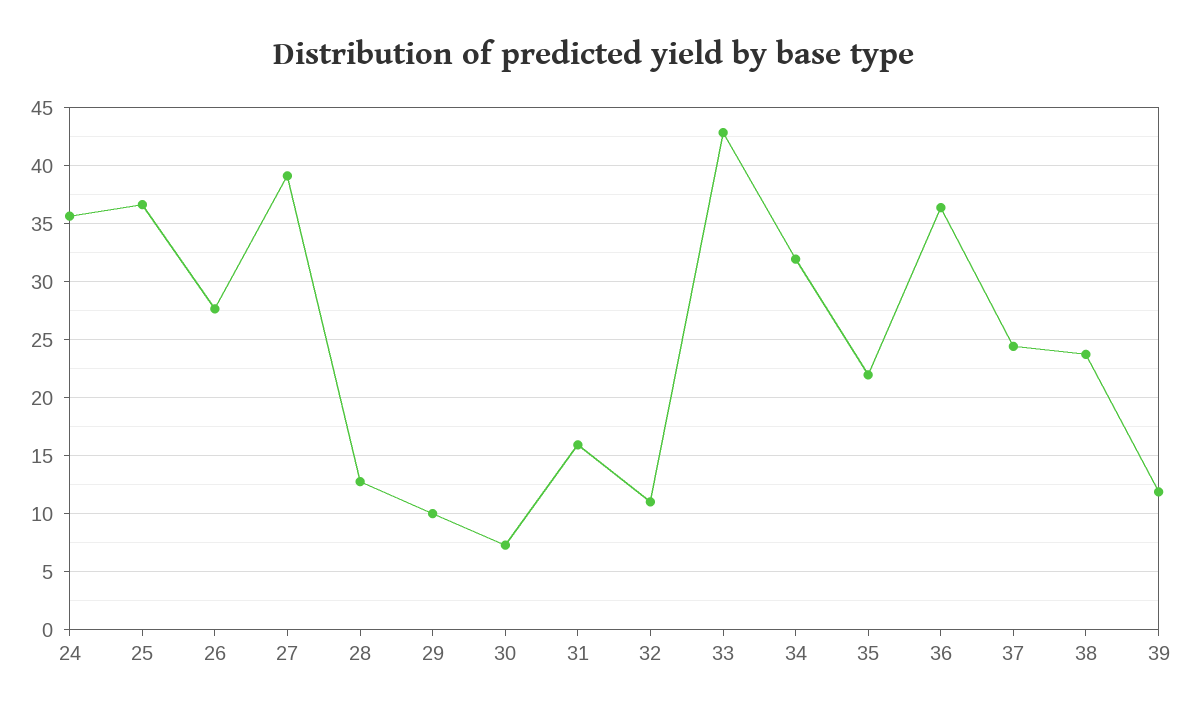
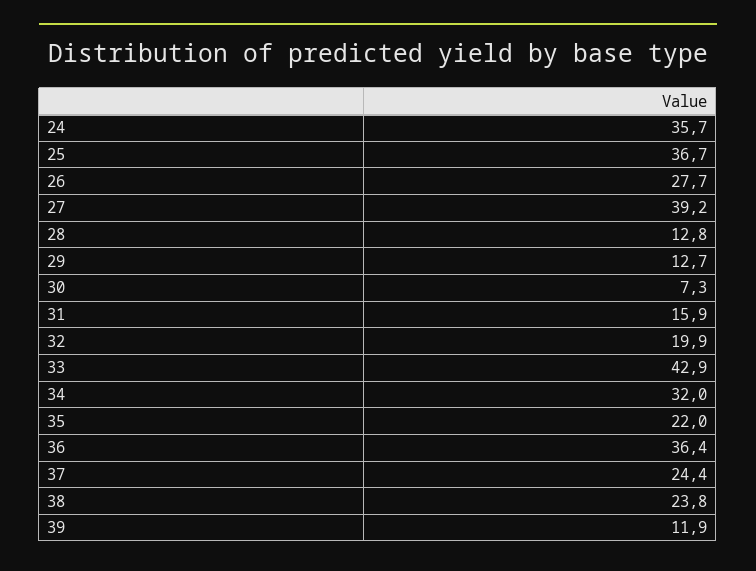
29: 10 -> 12.7
32: 11 -> 19.9

